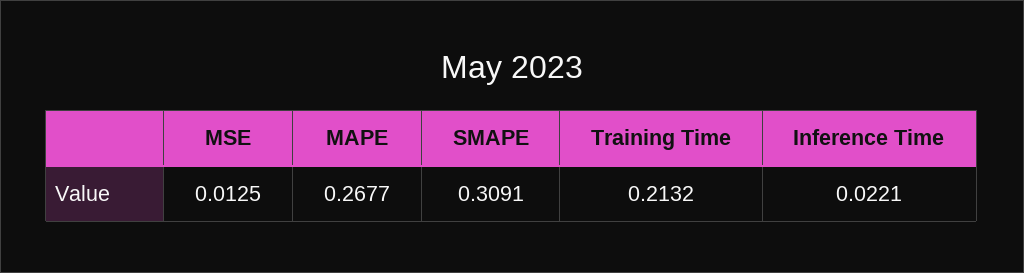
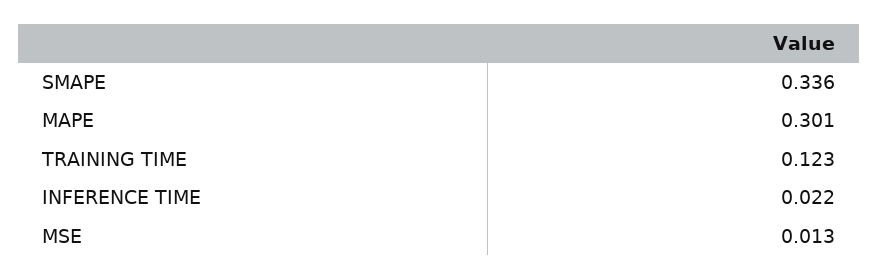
MAPE: 0.2677 -> 0.301
SMAPE: 0.3091 -> 0.336
Training Time: 0.2132 -> 0.123

